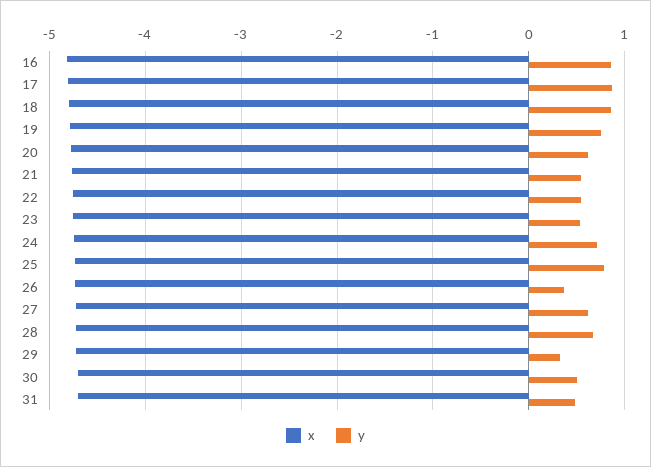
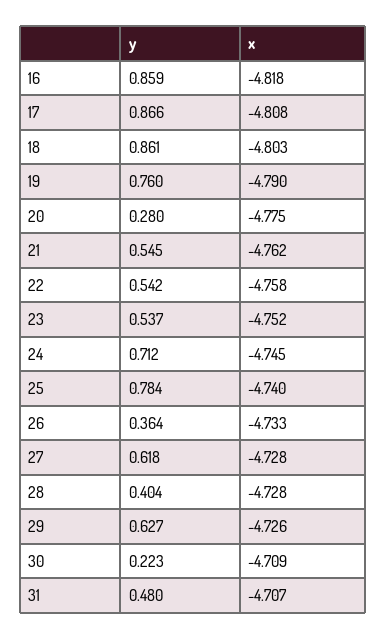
y, 20: 0.6 -> 0.28
y, 28: 0.7 -> 0.404
y, 29: 0.3 -> 0.627
y, 30: 0.5 -> 0.223

